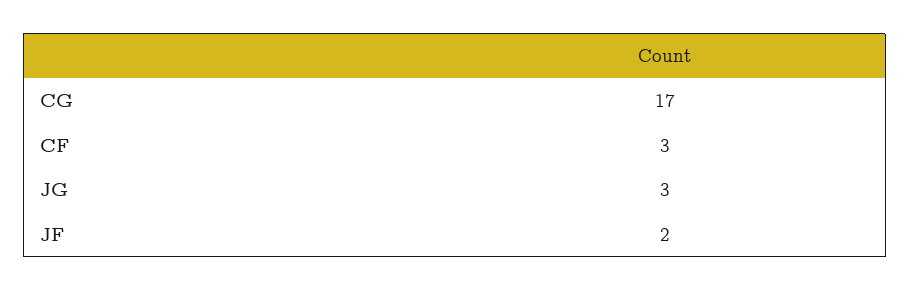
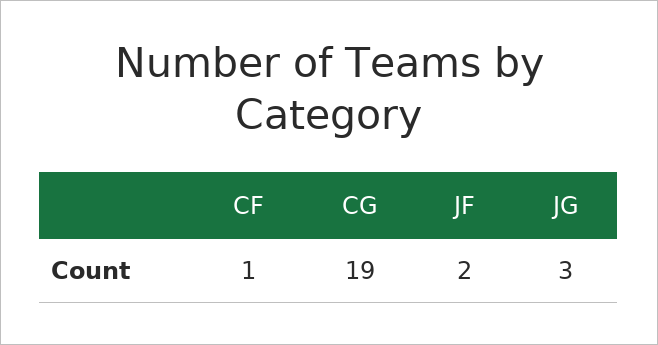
CG: 17 -> 19
CF: 3 -> 1

